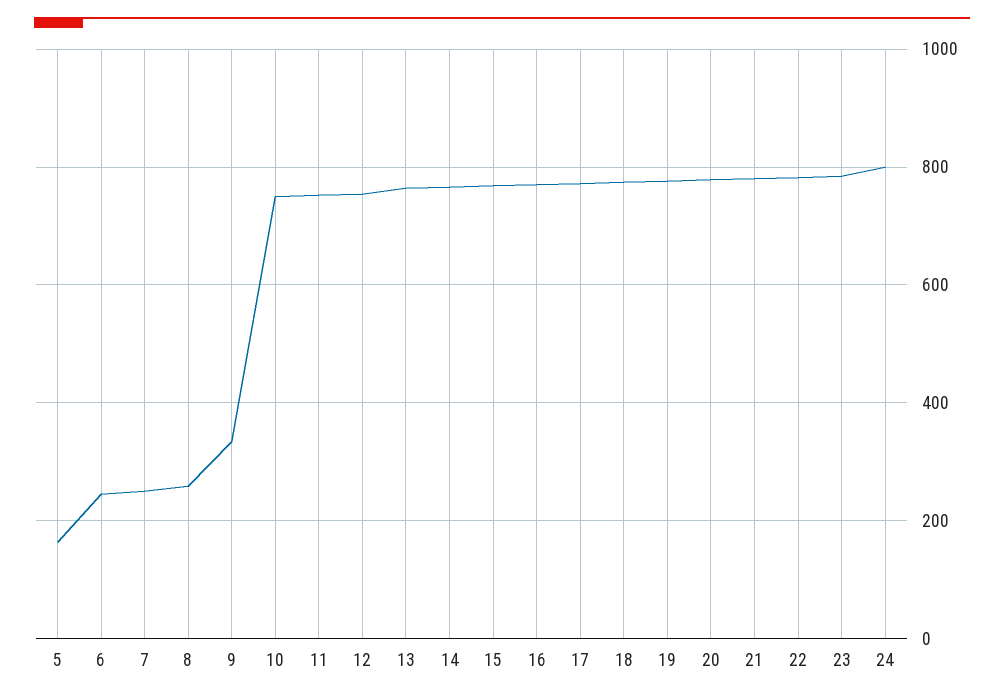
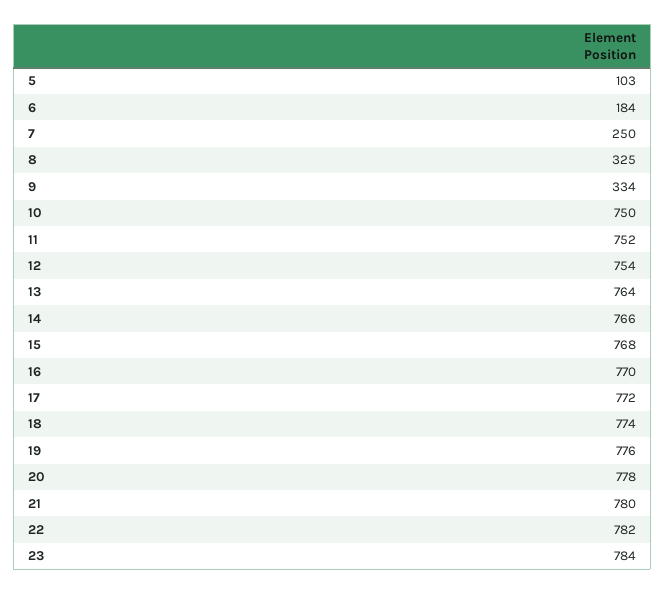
5: 160 -> 103
6: 240 -> 184
8: 260 -> 325
24: 800 -> none

